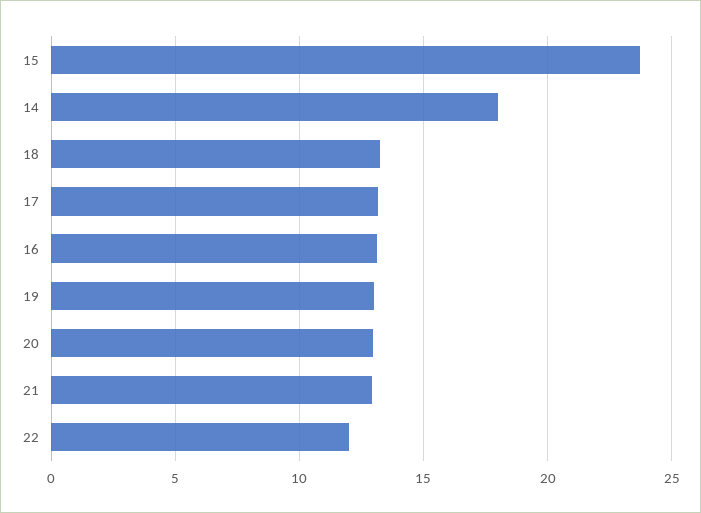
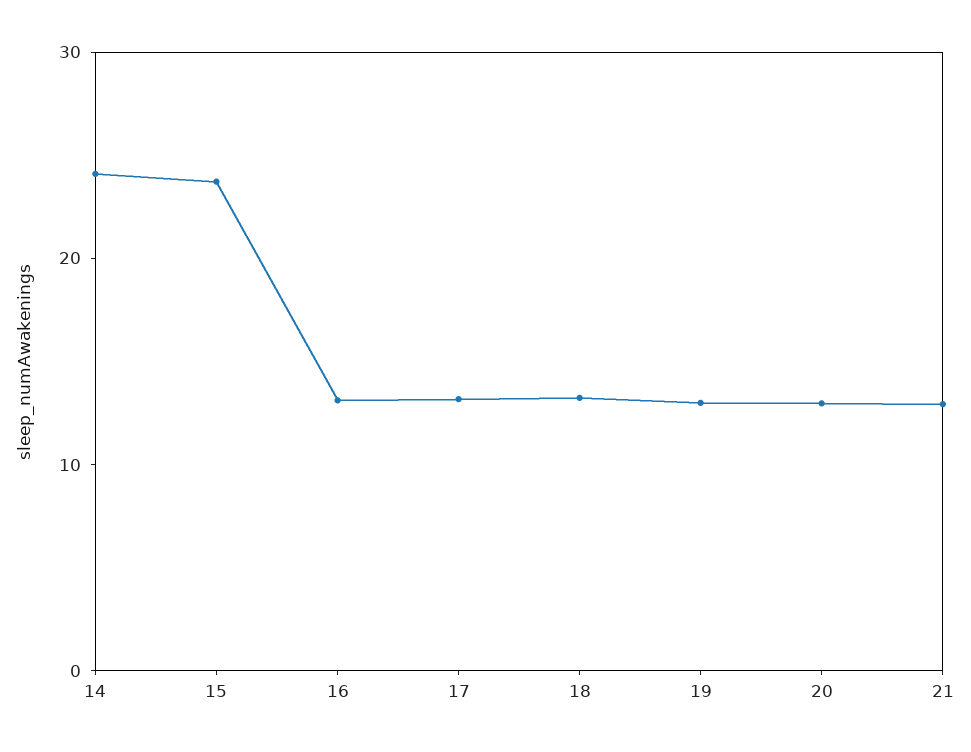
14: 18 -> 24
22: 12 -> none

